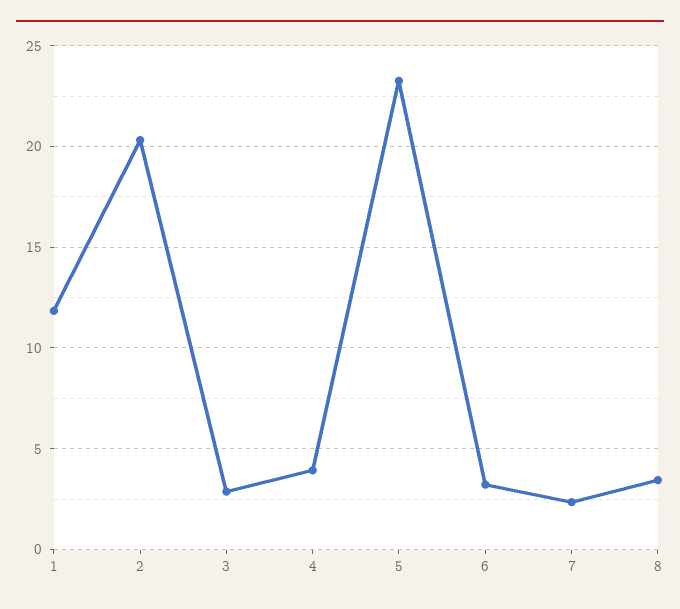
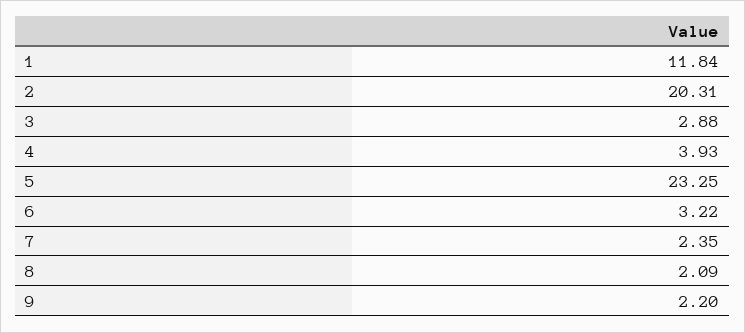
8: 3.5 -> 2.09
9: none -> 2.2

